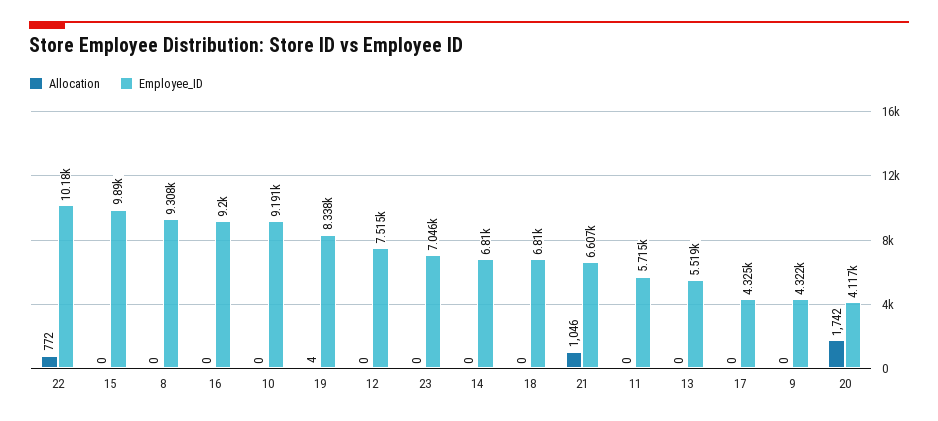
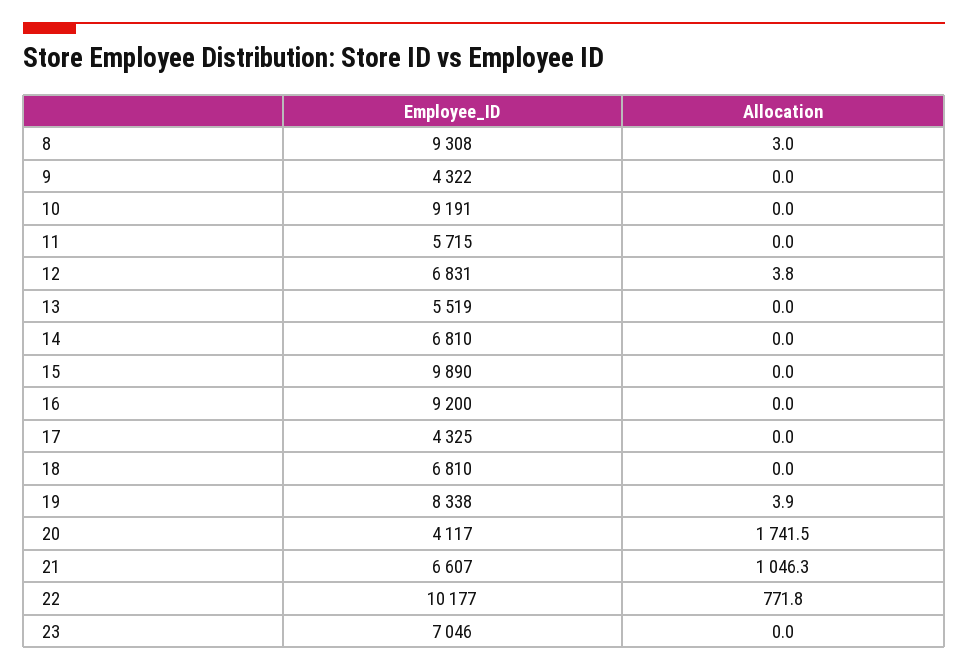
Allocation, 8: 0 -> 3
Allocation, 12: 0 -> 3.8
Employee_ID, 12: 7515 -> 6831

